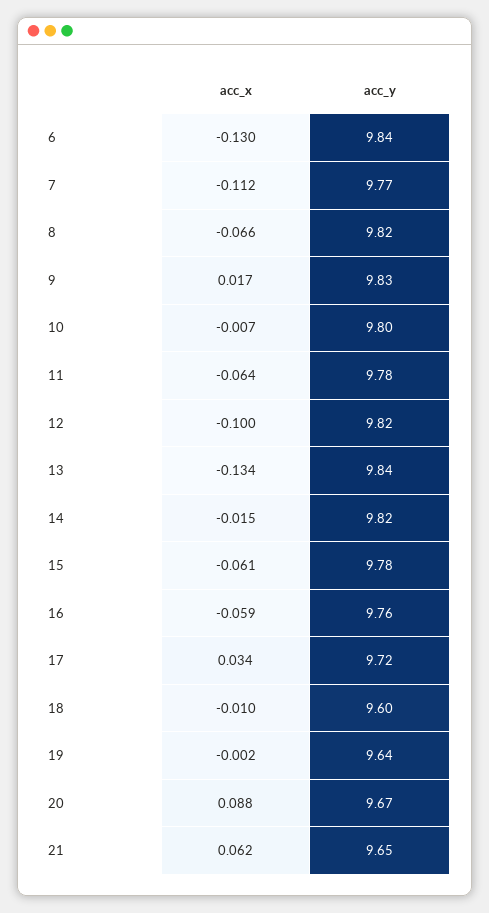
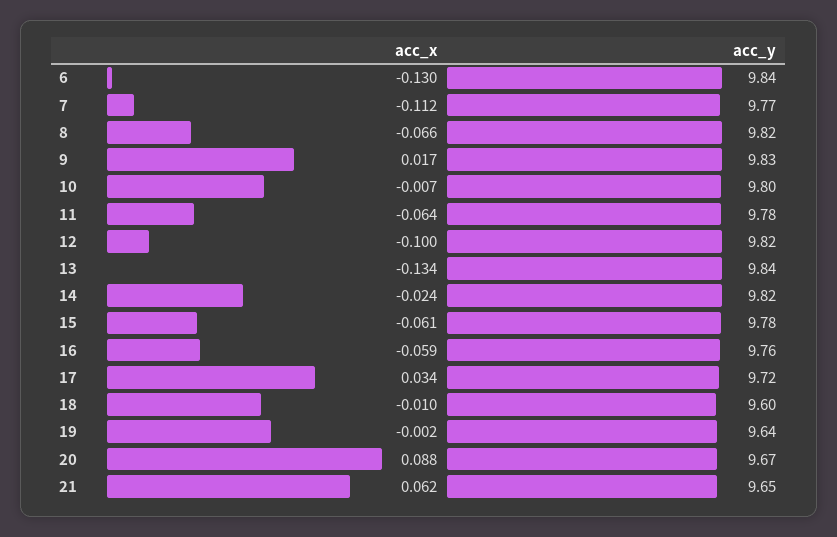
acc_x, 14: -0.015 -> -0.024

